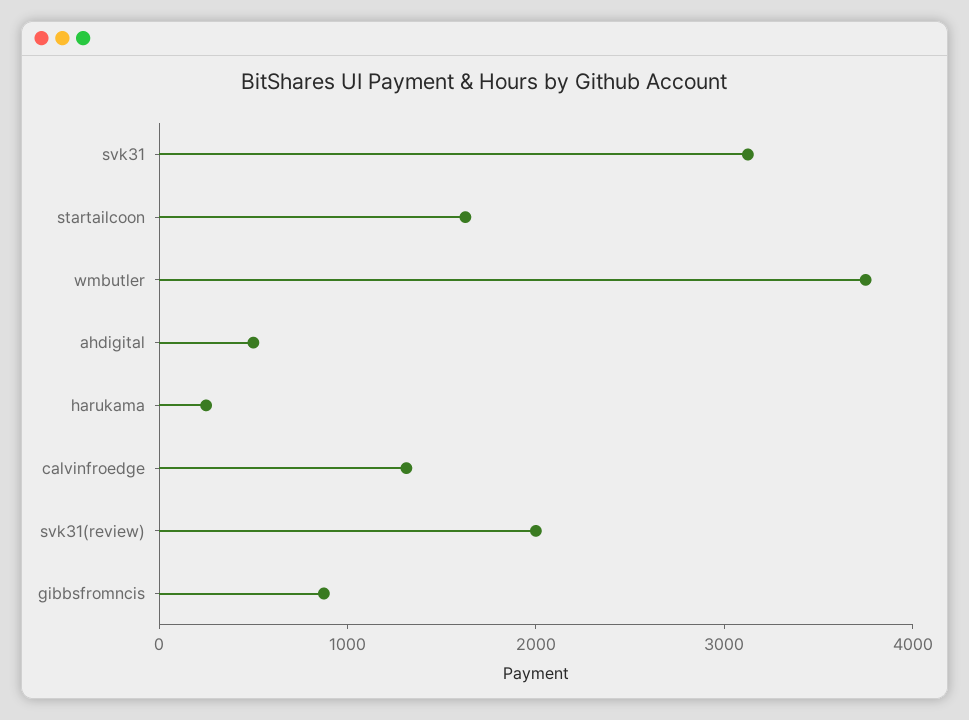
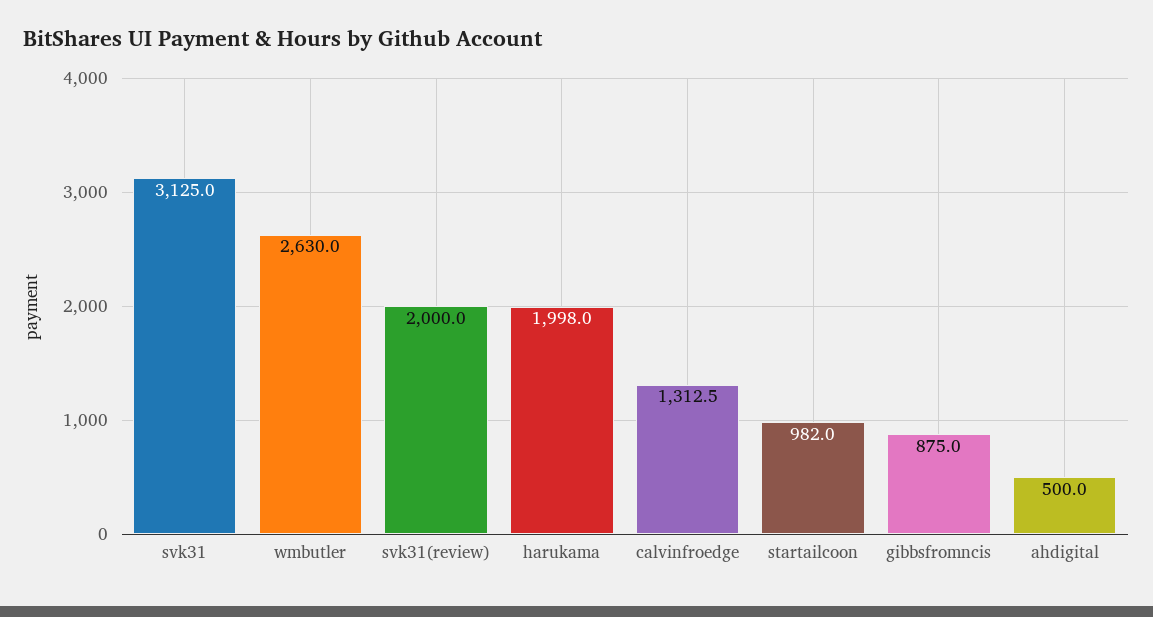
startailcoon: 1600 -> 982
wmbutler: 3800 -> 2630
harukama: 200 -> 1998

